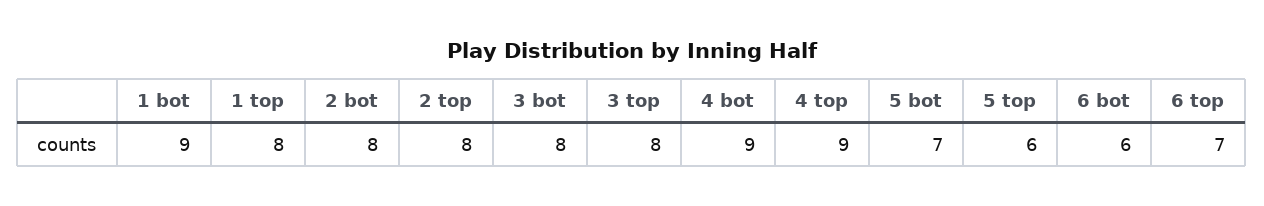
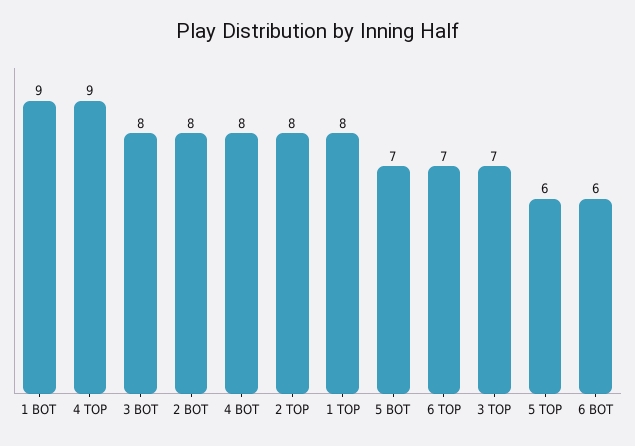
3 top: 8 -> 7
4 bot: 9 -> 8

